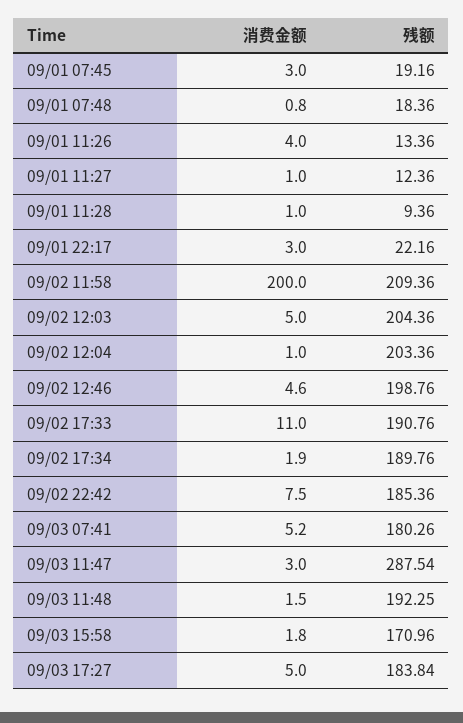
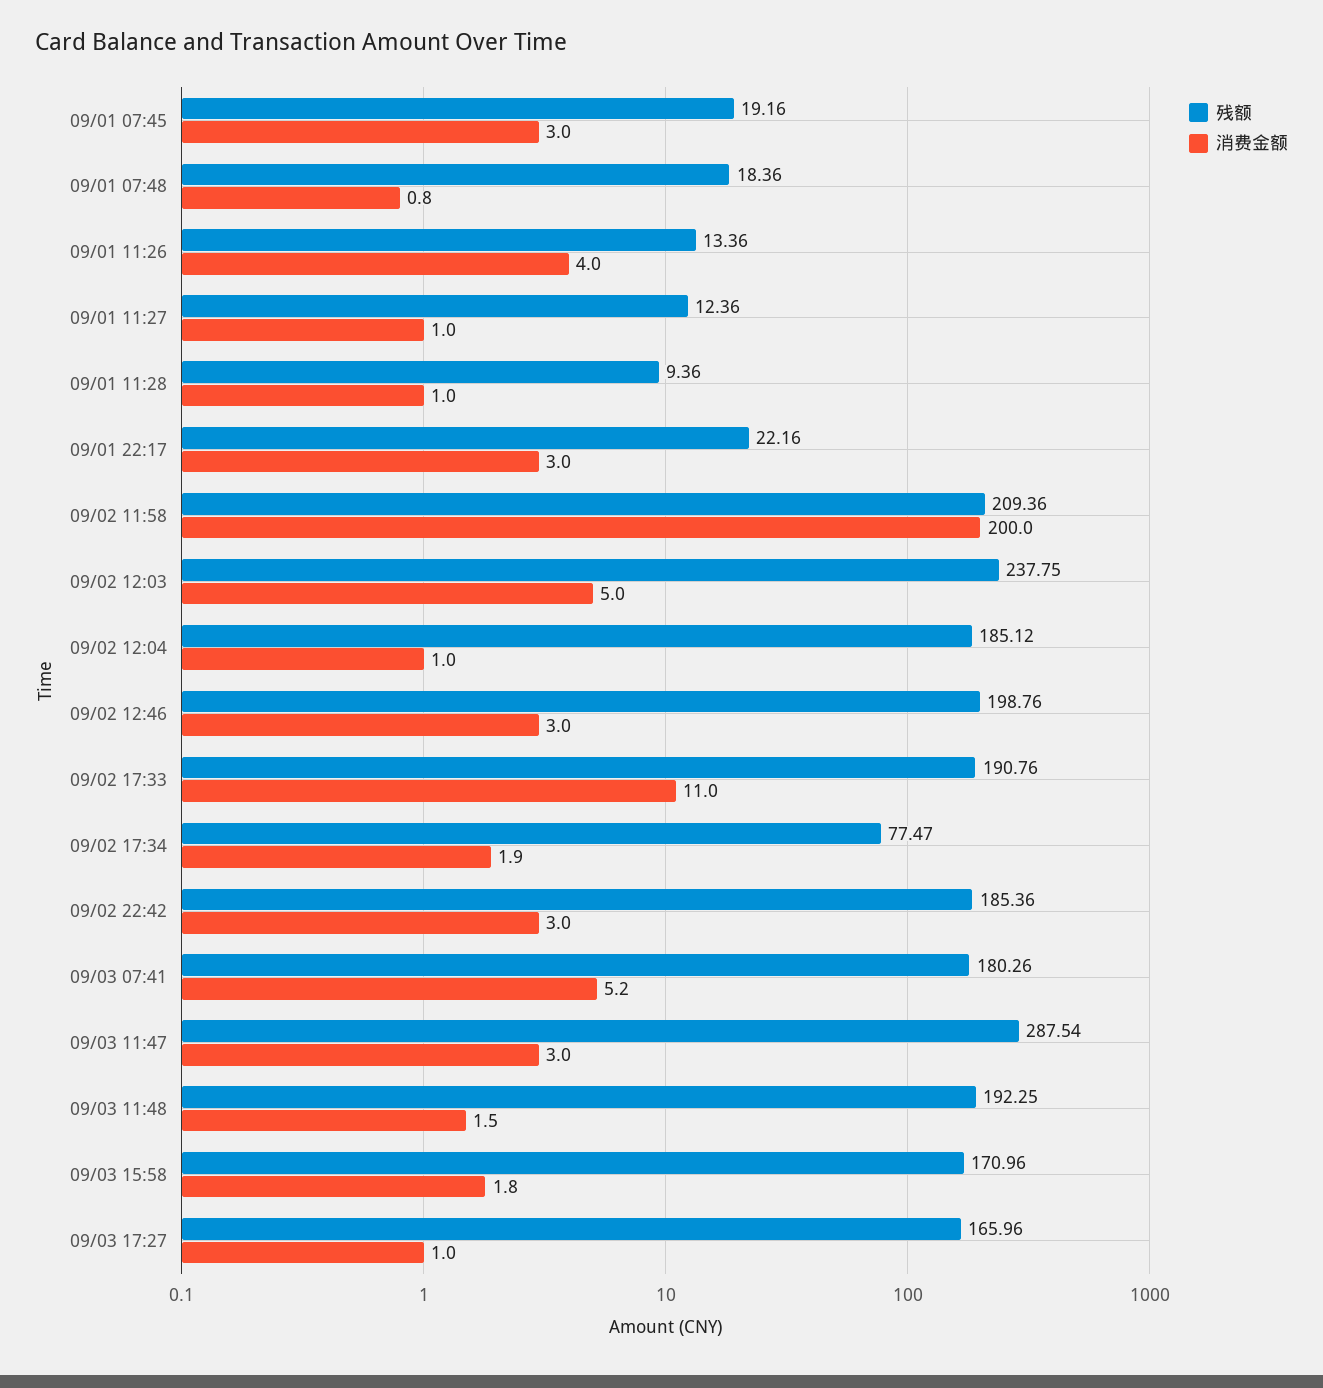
残额, 09/02 12:03: 204.36 -> 237.75
残额, 09/02 12:04: 203.36 -> 185.12
消费金额, 09/02 12:46: 4.6 -> 3
残额, 09/02 17:34: 189.76 -> 77.47
消费金额, 09/02 22:42: 7.5 -> 3
消费金额, 09/03 17:27: 5 -> 1
残额, 09/03 17:27: 183.84 -> 165.96

